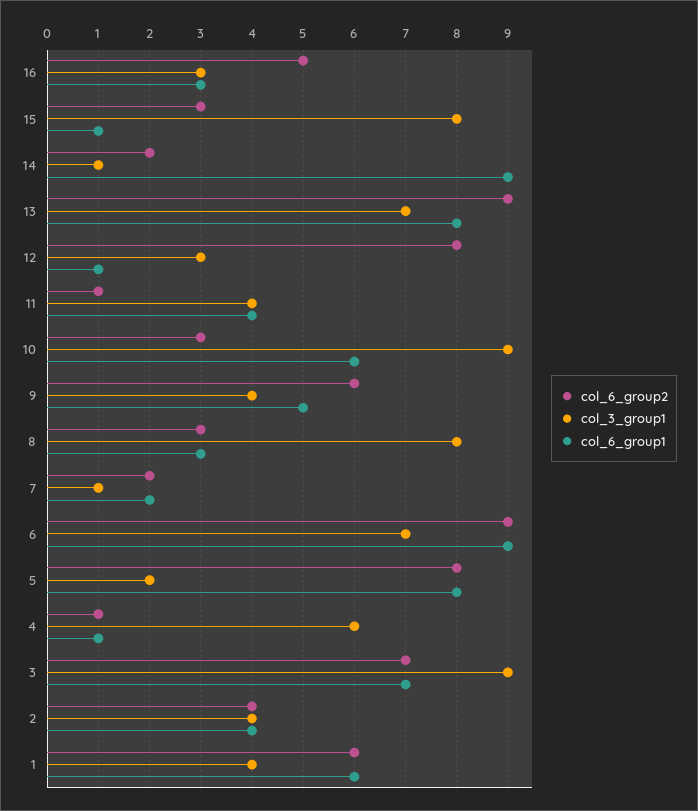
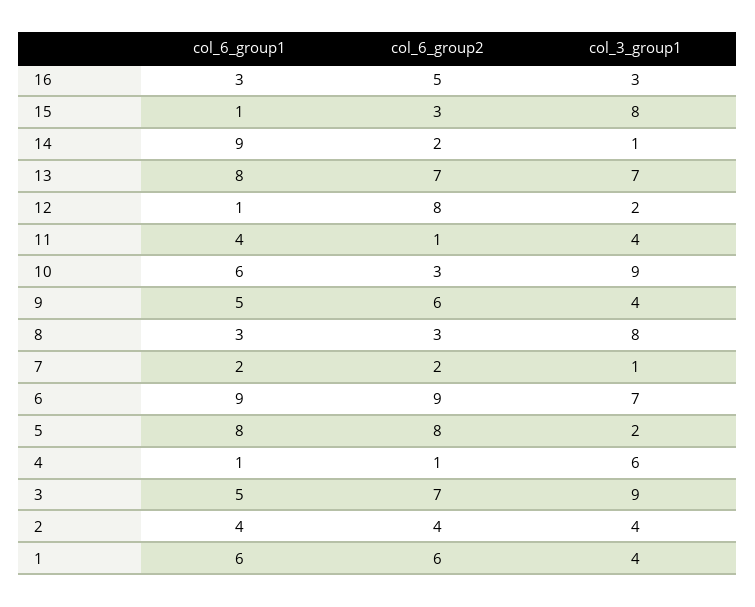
col_6_group2, 13: 9 -> 7
col_3_group1, 12: 3 -> 2
col_6_group1, 3: 7 -> 5

